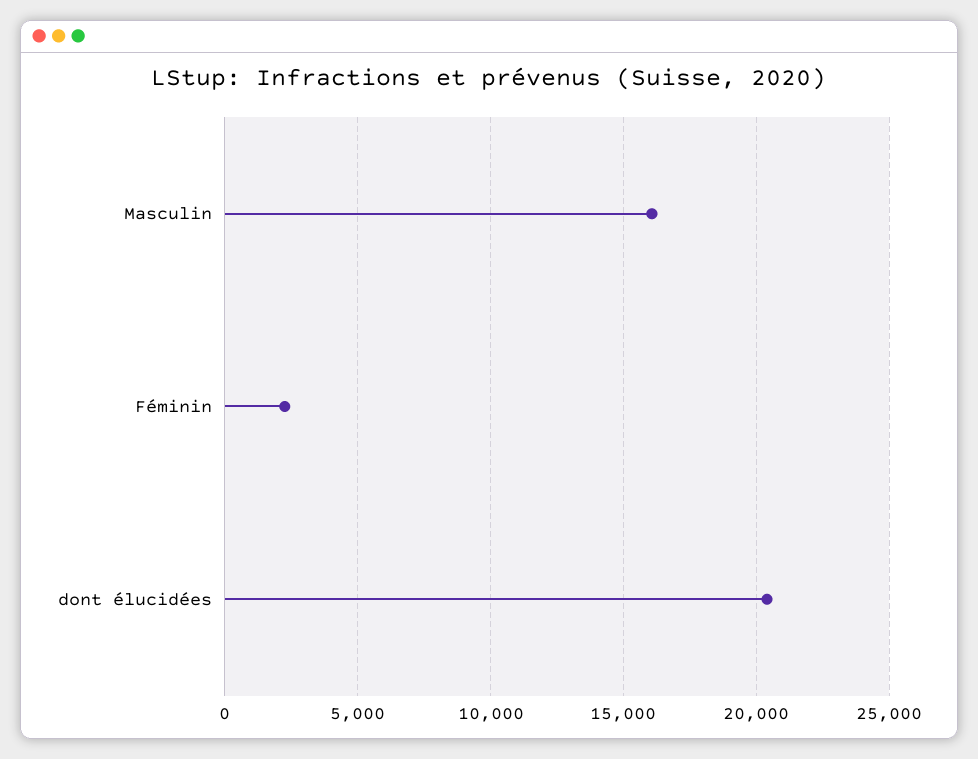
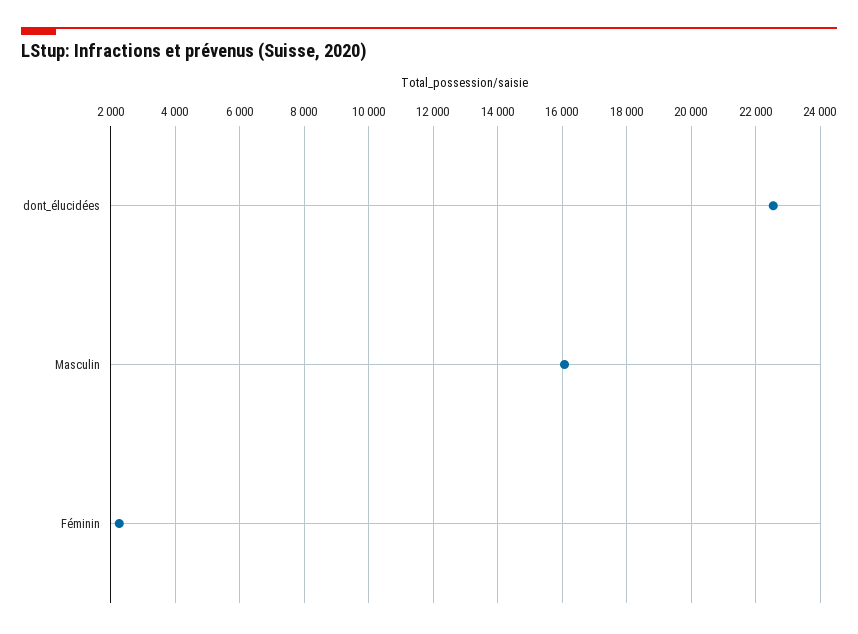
dont élucidées: 20500 -> 22600

